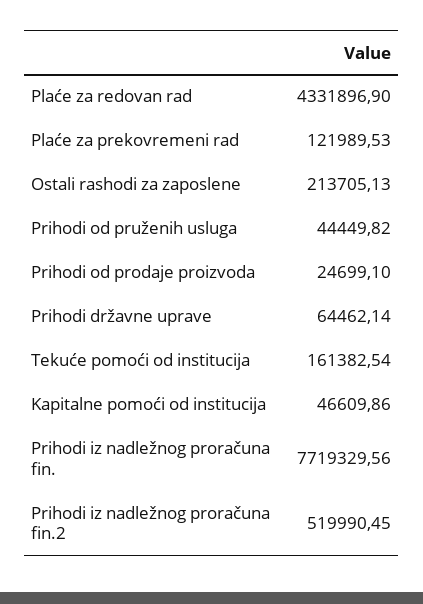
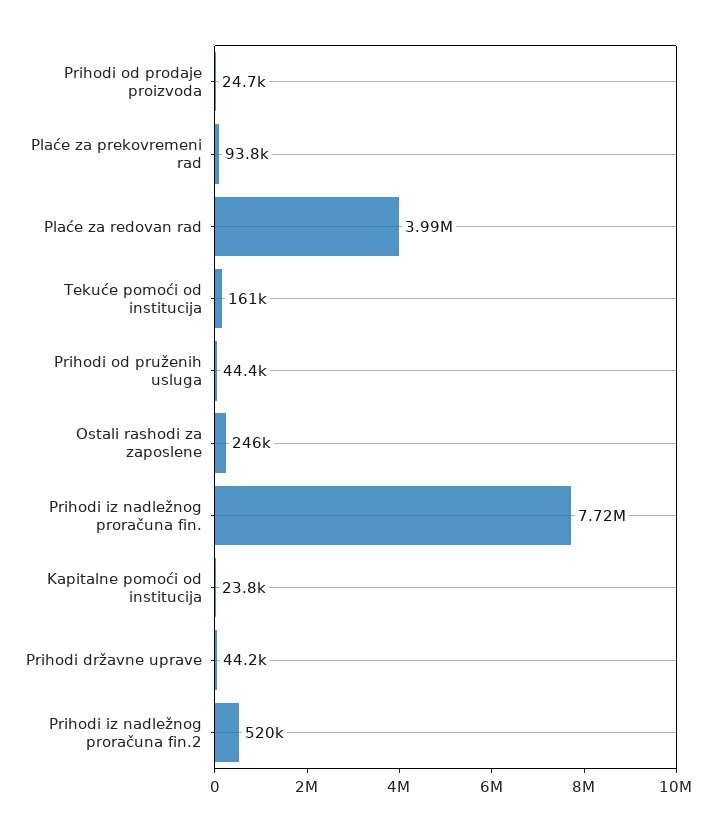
Plaće za redovan rad: 4331896.9 -> 3990000
Plaće za prekovremeni rad: 121989.53 -> 93800
Ostali rashodi za zaposlene: 213705.13 -> 246000
Prihodi državne uprave: 64462.14 -> 44200
Kapitalne pomoći od institucija: 46609.86 -> 23800

